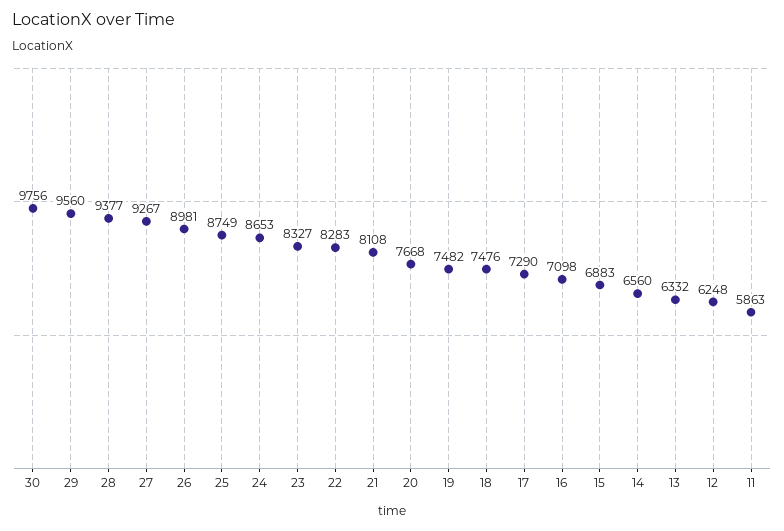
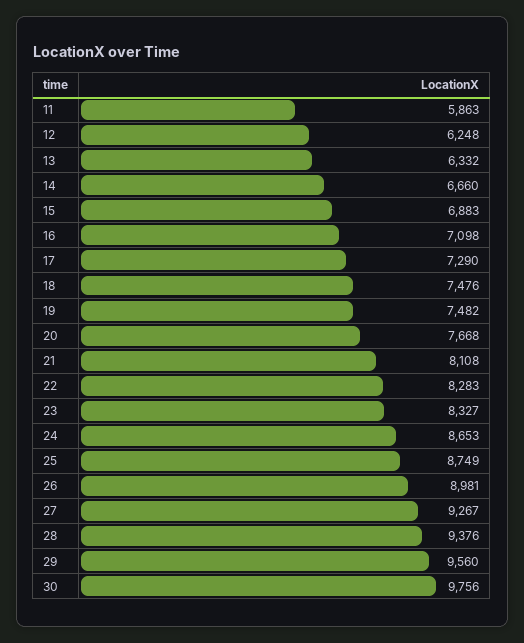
28: 9377 -> 9376
14: 6560 -> 6660

